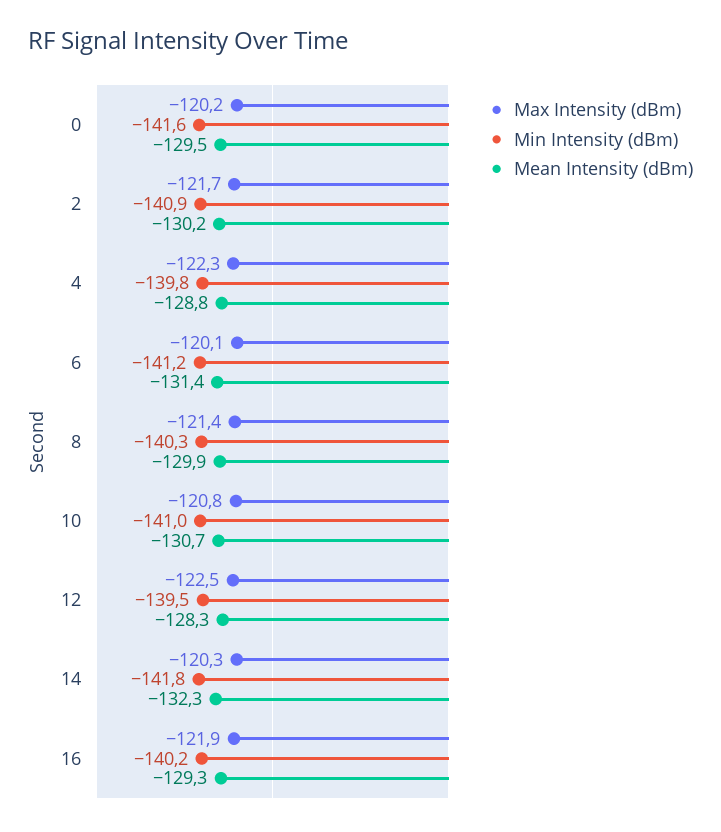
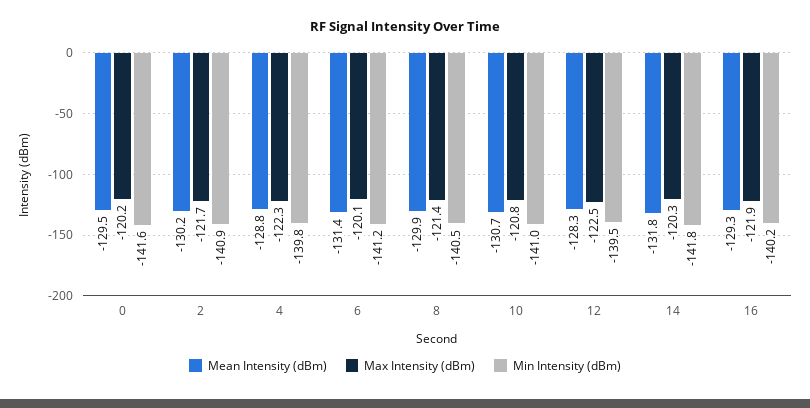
Min Intensity (dBm), 8: -140.3 -> -140.5
Mean Intensity (dBm), 14: -132.3 -> -131.8

